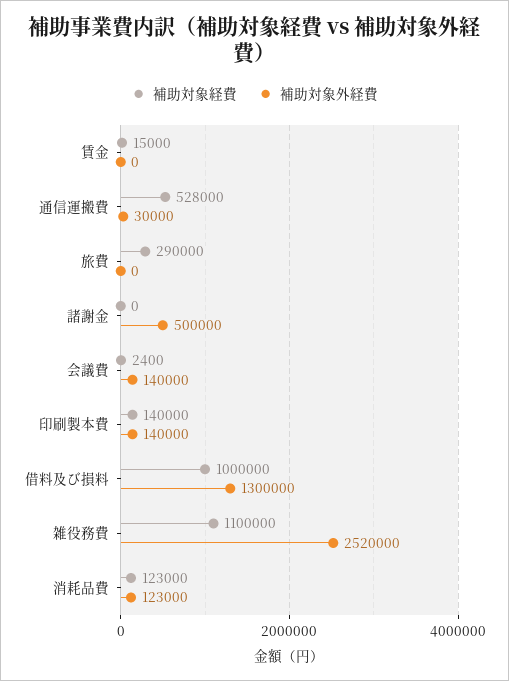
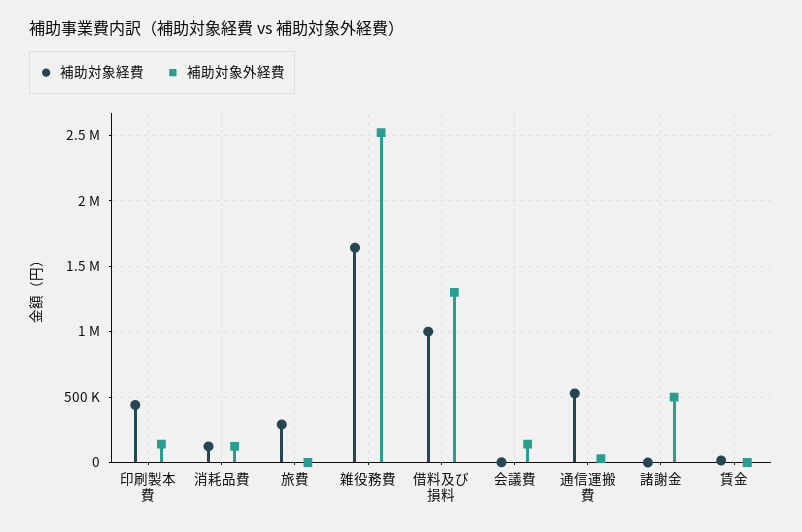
補助対象経費, 印刷製本費: 140000 -> 450000
補助対象経費, 雑役務費: 1100000 -> 1650000

